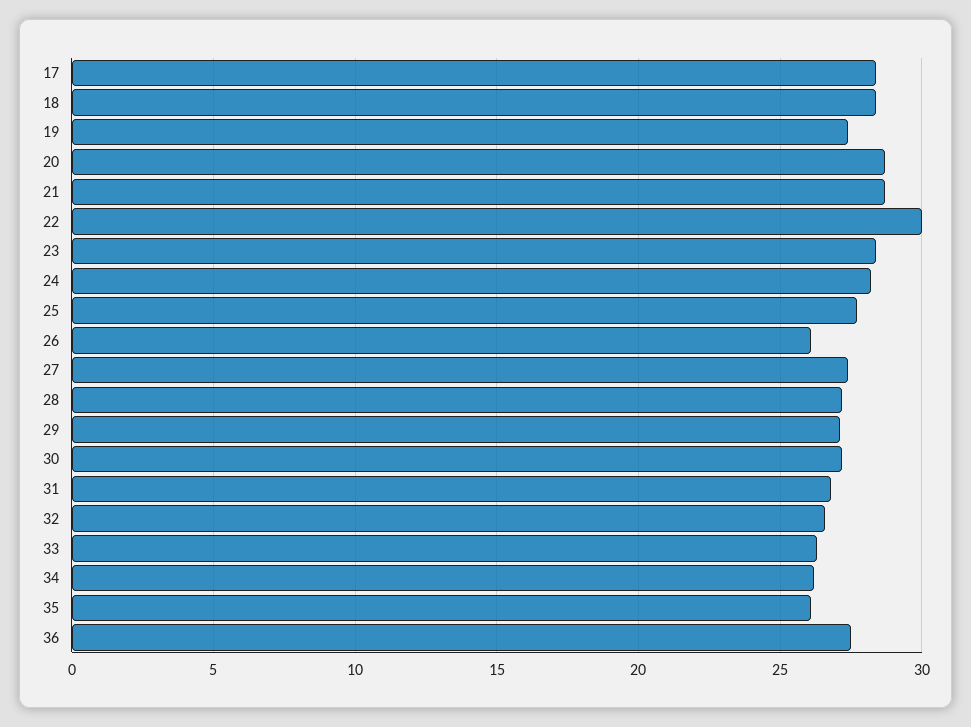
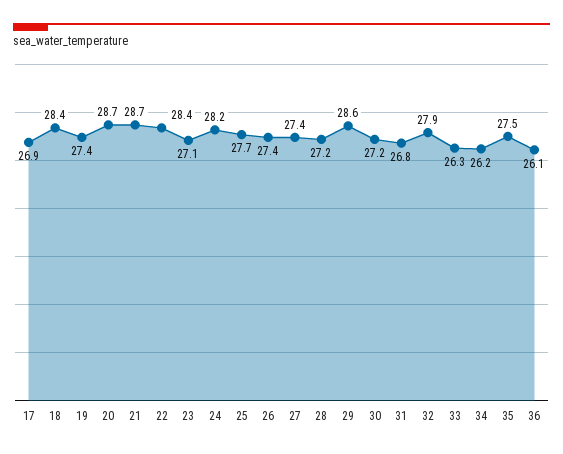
17: 28.5 -> 26.9
22: 30 -> 28.4
23: 28.5 -> 27.1
26: 26 -> 27.4
29: 27 -> 28.6
32: 26.5 -> 27.9
35: 26 -> 27.5
36: 27.5 -> 26.1

